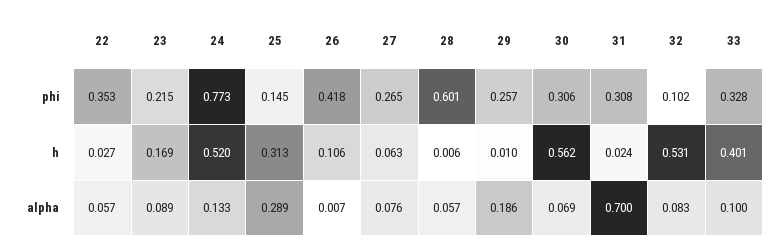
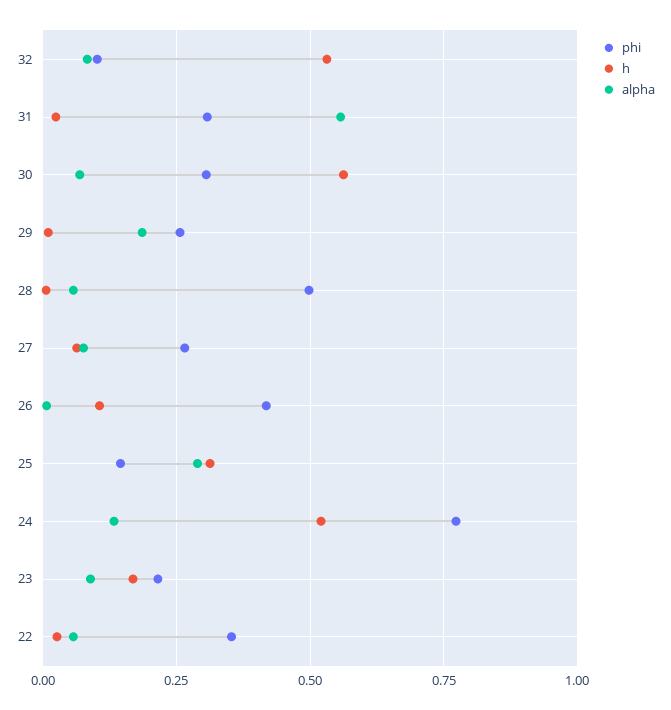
phi, 28: 0.601 -> 0.5
phi, 33: 0.328 -> none
h, 33: 0.401 -> none
alpha, 31: 0.7 -> 0.55
alpha, 33: 0.1 -> none

